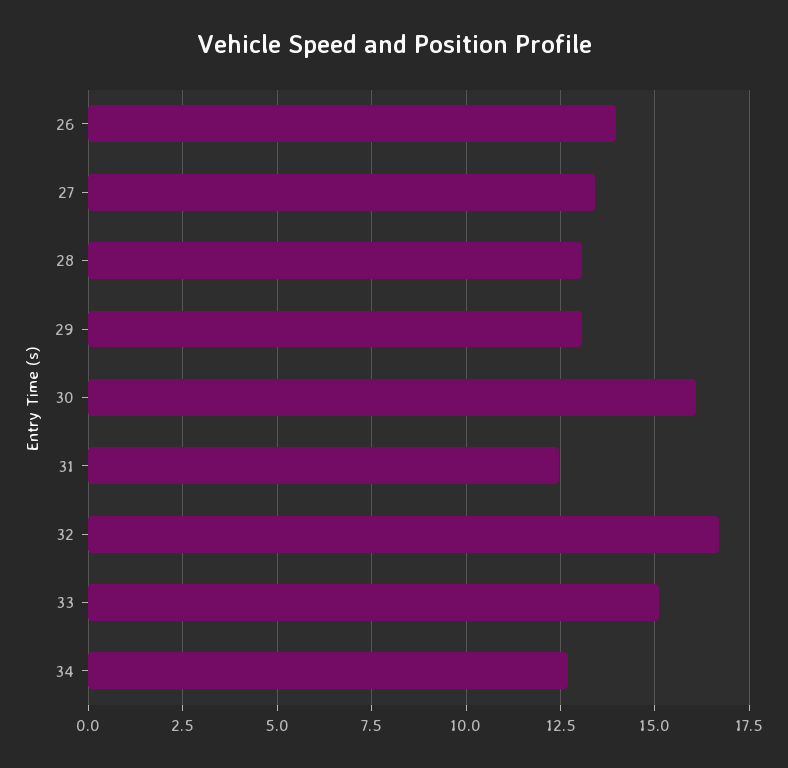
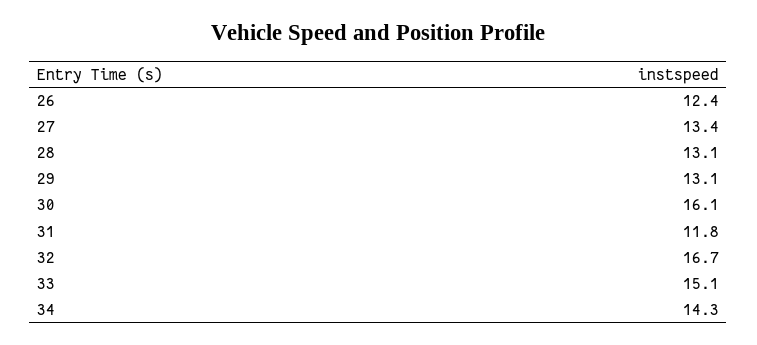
26: 14 -> 12.4
31: 12.5 -> 11.8
34: 12.75 -> 14.3

